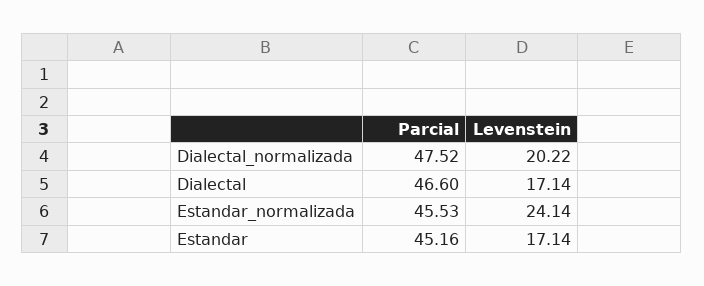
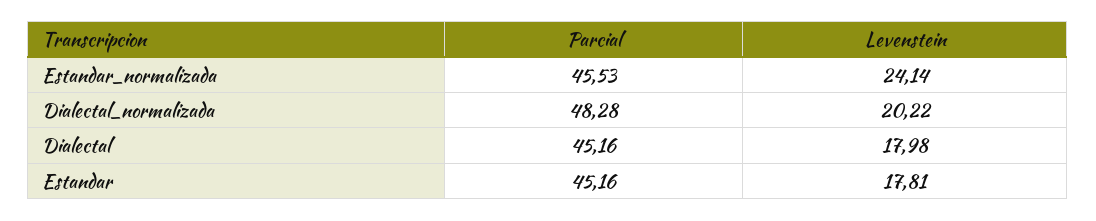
Parcial, Dialectal_normalizada: 47.52 -> 48.28
Parcial, Dialectal: 46.6 -> 45.16
Levenstein, Dialectal: 17.14 -> 17.98
Levenstein, Estandar: 17.14 -> 17.81

